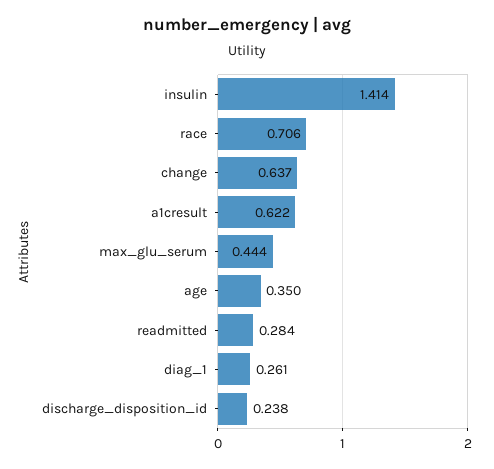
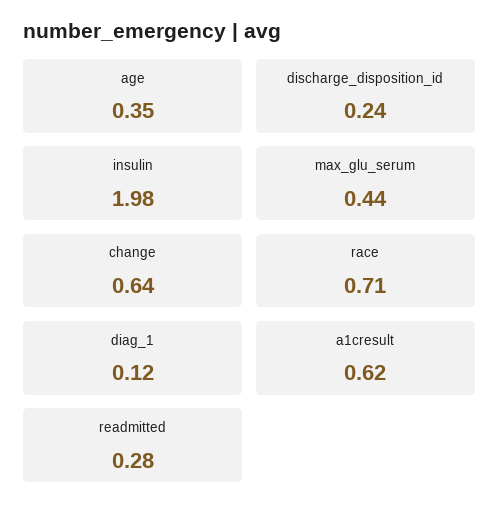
insulin: 1.414 -> 1.98
diag_1: 0.261 -> 0.12

